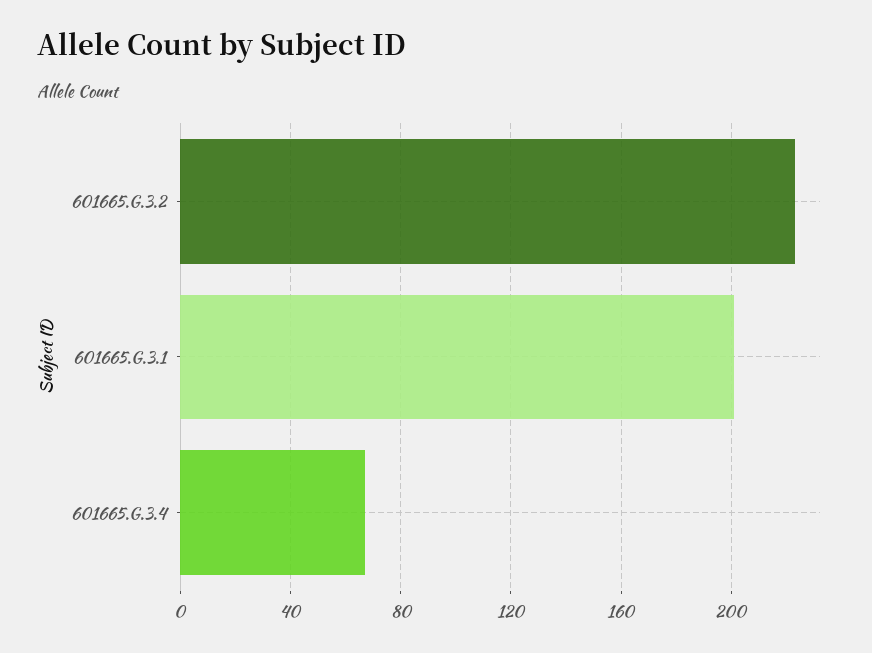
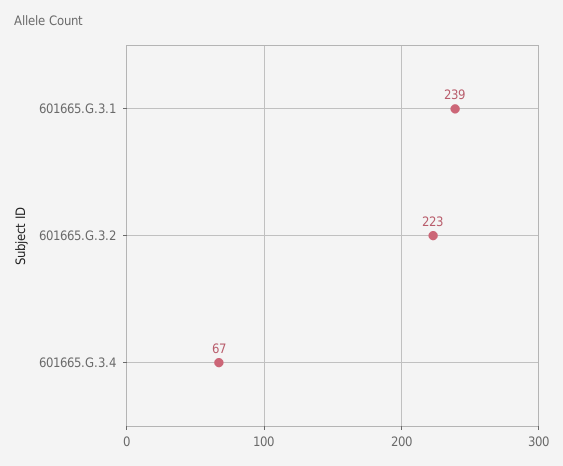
601665.G.3.1: 200 -> 239

